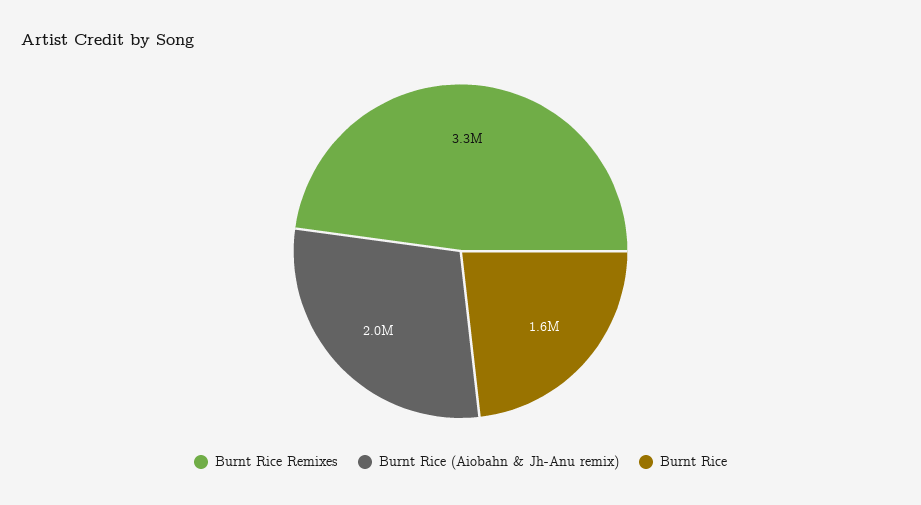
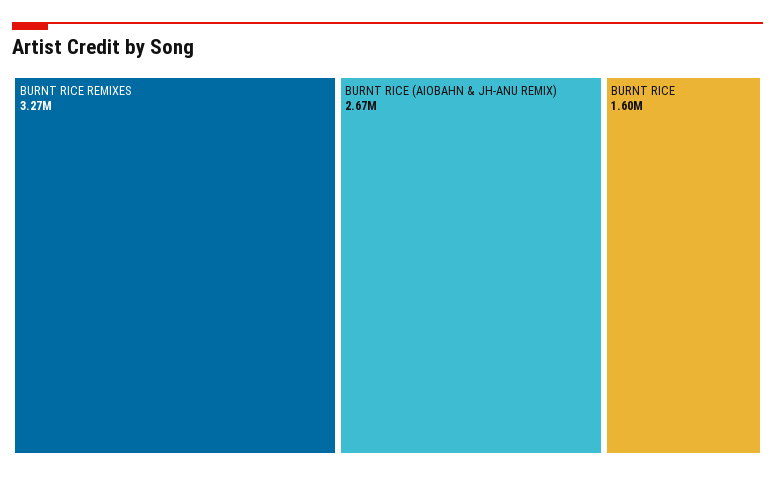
Burnt Rice (Aiobahn & Jh-Anu remix): 2000000 -> 2670000

